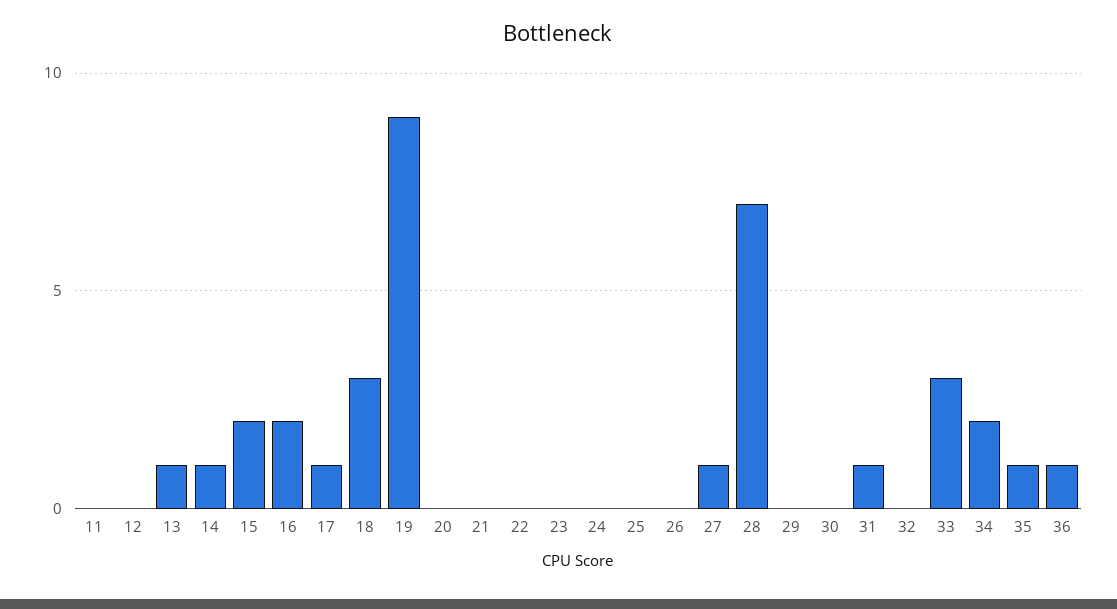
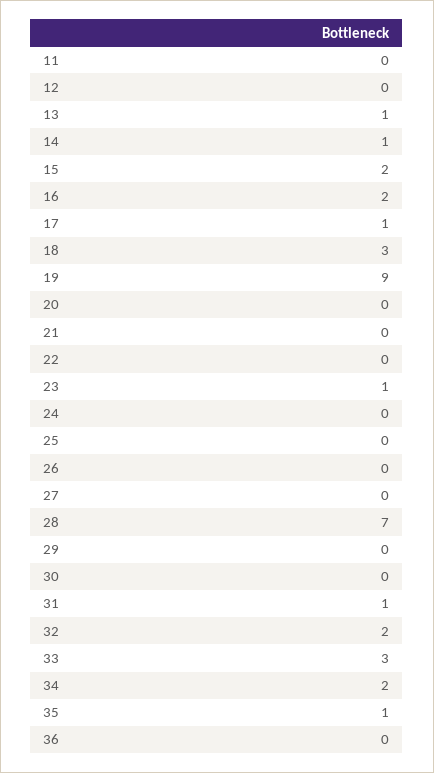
23: 0 -> 1
27: 1 -> 0
32: 0 -> 2
36: 1 -> 0

